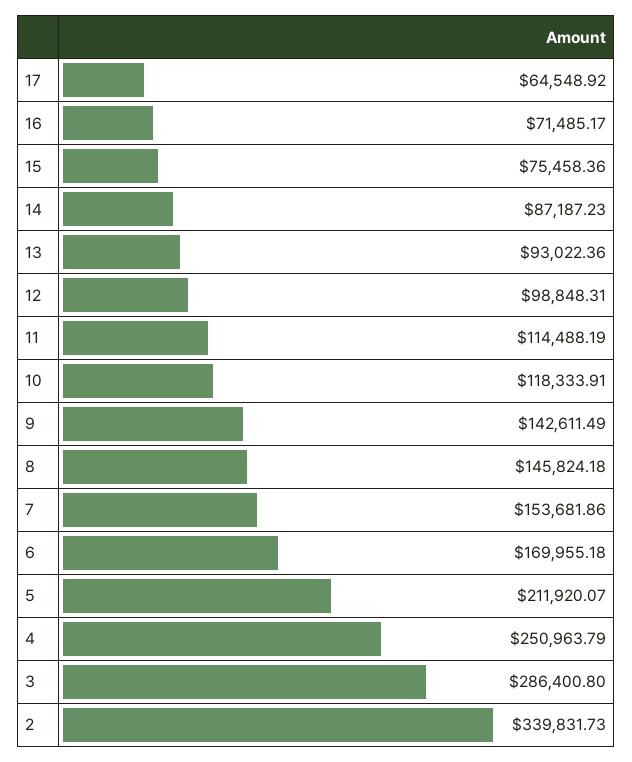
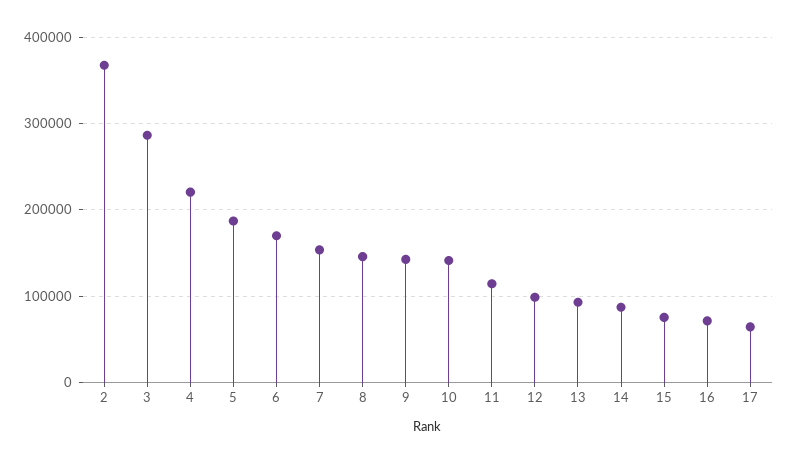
10: 118333.91 -> 140000
5: 211920.07 -> 190000
4: 250963.79 -> 220000
2: 339831.73 -> 370000

